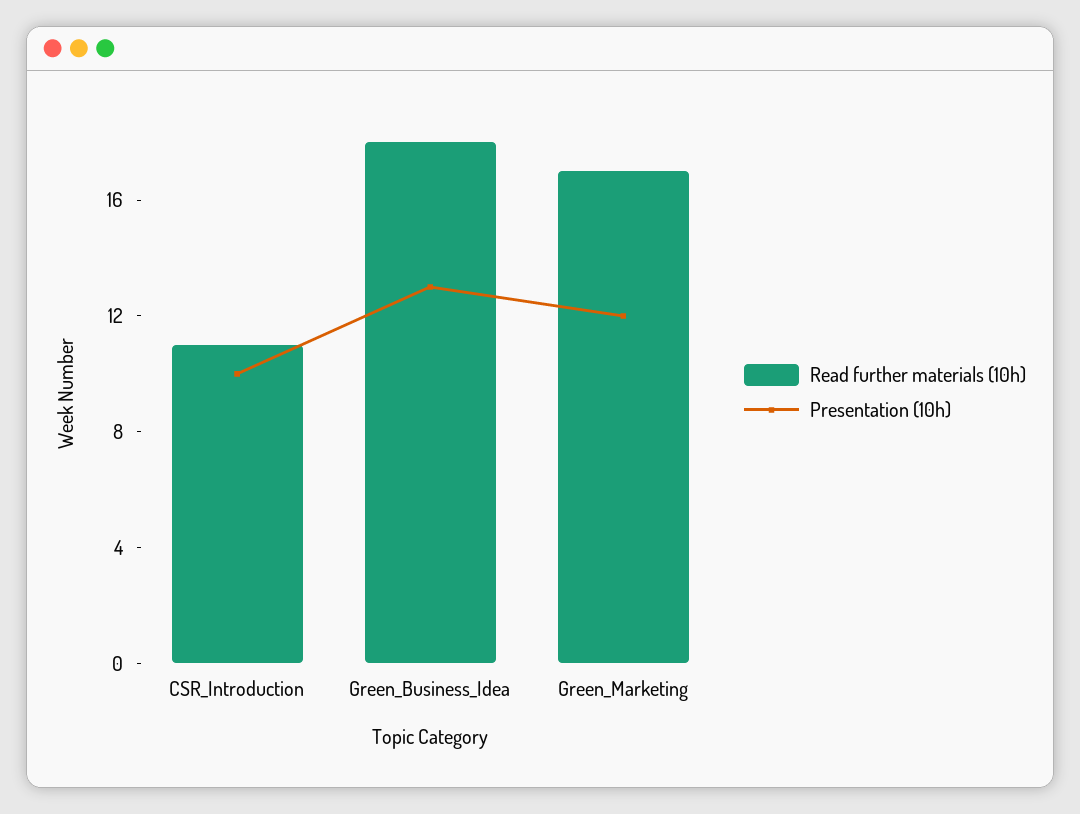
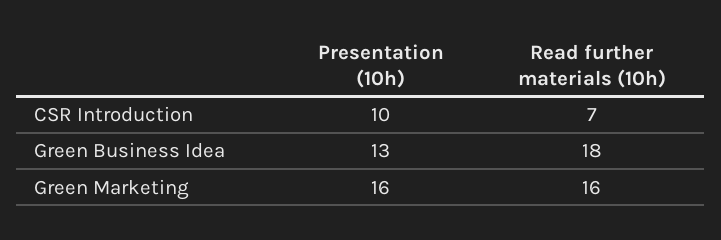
Read further materials (10h), CSR_Introduction: 11 -> 7
Read further materials (10h), Green_Marketing: 17 -> 16
Presentation (10h), Green_Marketing: 12 -> 16

